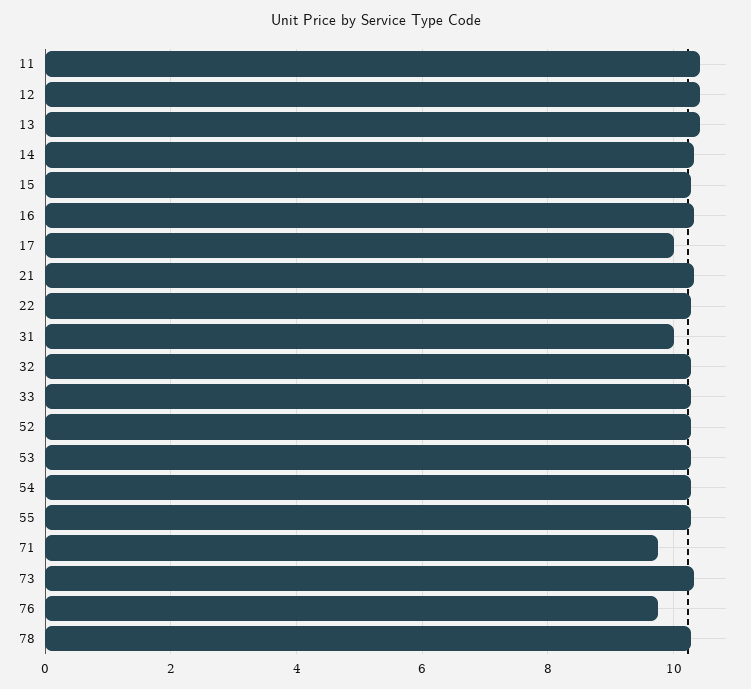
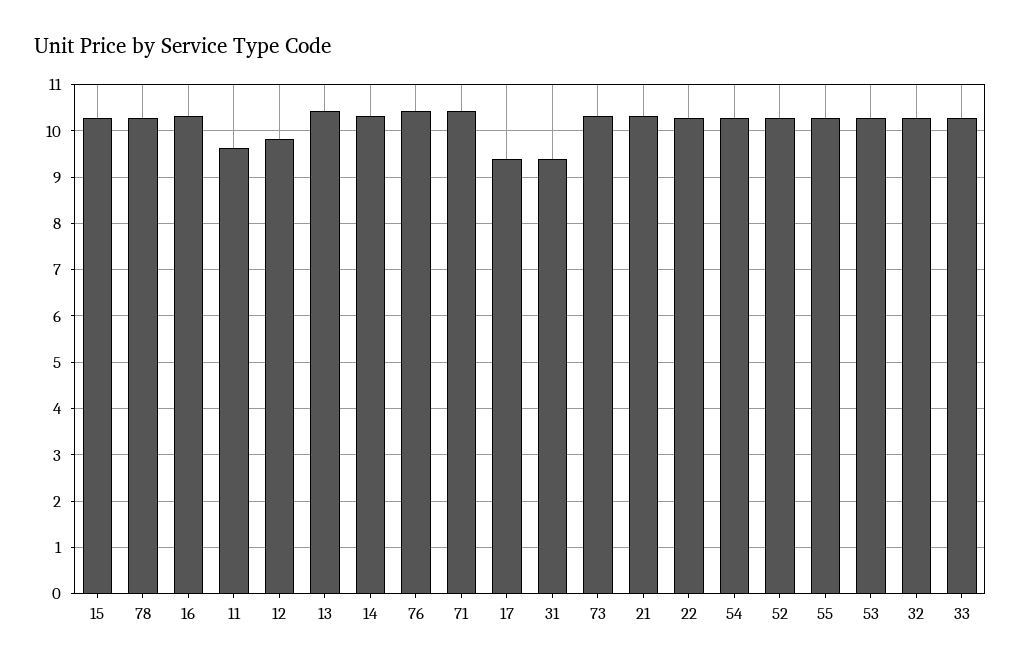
11: 10.4 -> 9.6
12: 10.4 -> 9.8
17: 10 -> 9.4
31: 10 -> 9.4
71: 9.8 -> 10.4
76: 9.8 -> 10.4

